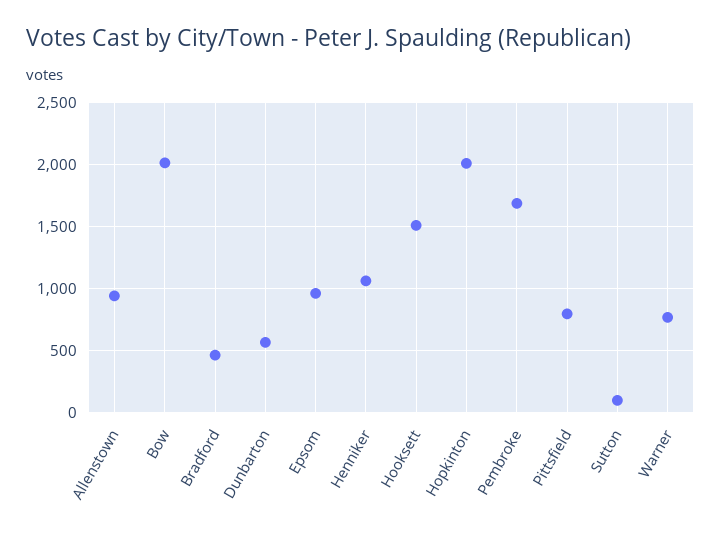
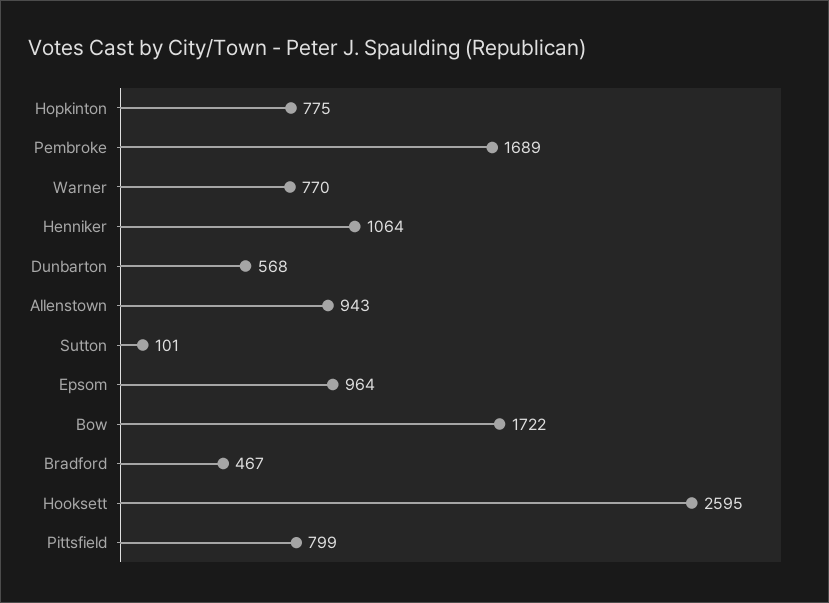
Bow: 2000 -> 1722
Hooksett: 1500 -> 2595
Hopkinton: 2000 -> 775

